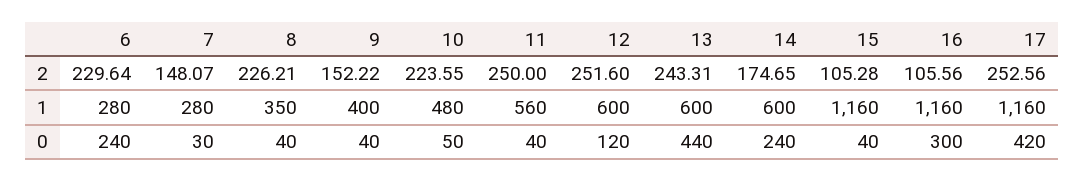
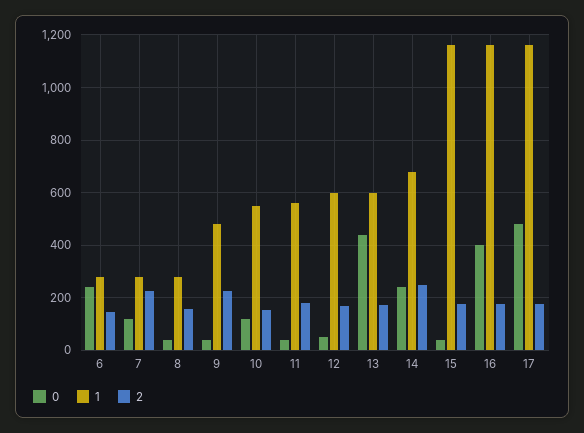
2, 6: 229.64 -> 150
2, 7: 148.07 -> 225
2, 8: 226.21 -> 150
2, 9: 152.22 -> 225
2, 10: 223.55 -> 150
2, 11: 250 -> 175
2, 12: 251.6 -> 175
2, 13: 243.31 -> 175
2, 14: 174.65 -> 250
2, 15: 105.28 -> 175
2, 16: 105.56 -> 175
2, 17: 252.56 -> 175
1, 8: 350 -> 275
1, 9: 400 -> 475
1, 10: 480 -> 550
1, 14: 600 -> 675
0, 7: 30 -> 125
0, 10: 50 -> 125
0, 12: 120 -> 50
0, 16: 300 -> 400
0, 17: 420 -> 475

